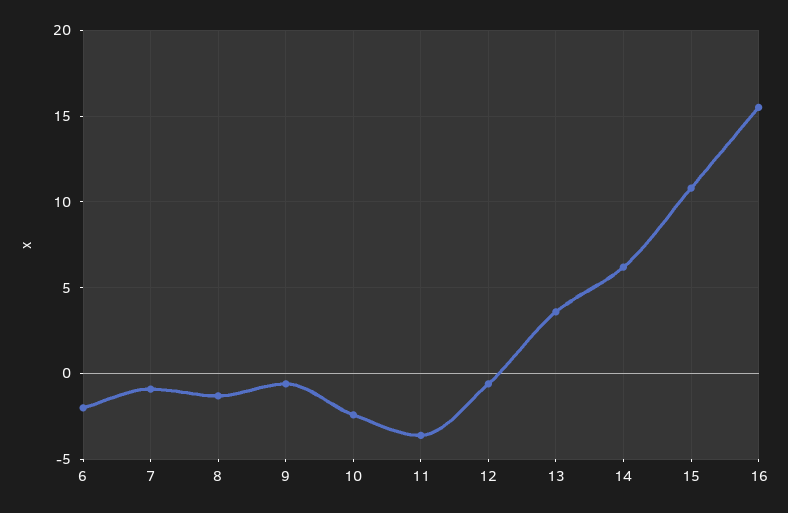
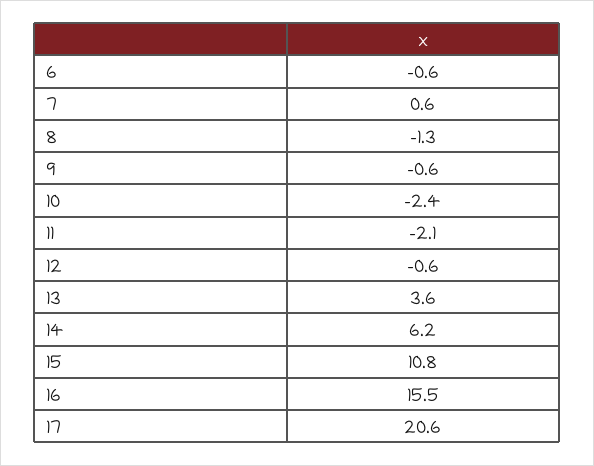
6: -2 -> -0.6
7: -1 -> 0.6
11: -3.5 -> -2.1
17: none -> 20.6

